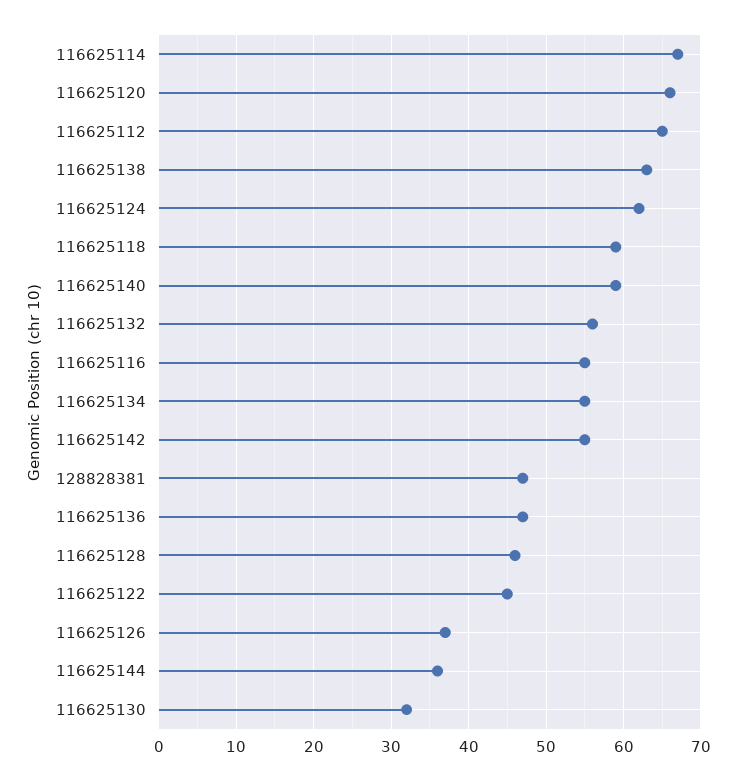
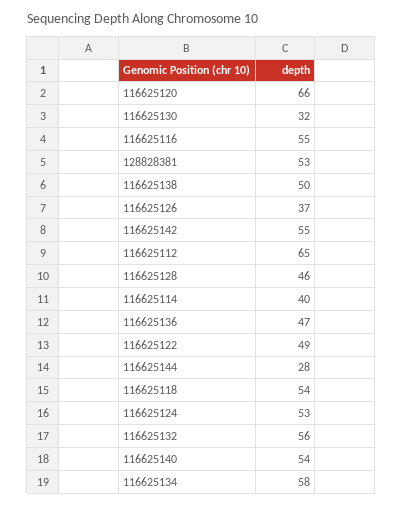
116625114: 67 -> 40
116625138: 63 -> 50
116625124: 62 -> 53
116625118: 59 -> 54
116625140: 59 -> 54
116625134: 55 -> 58
128828381: 47 -> 53
116625122: 45 -> 49
116625144: 36 -> 28

